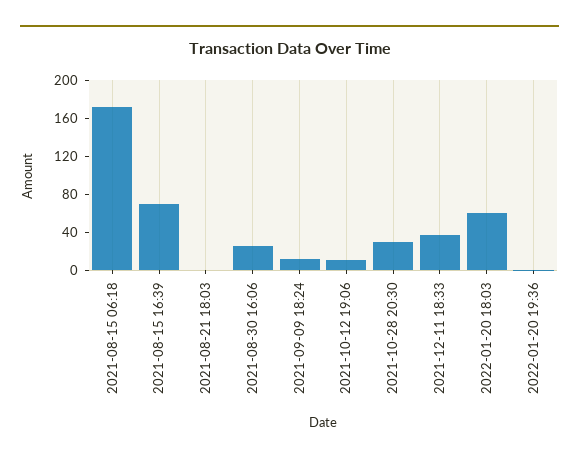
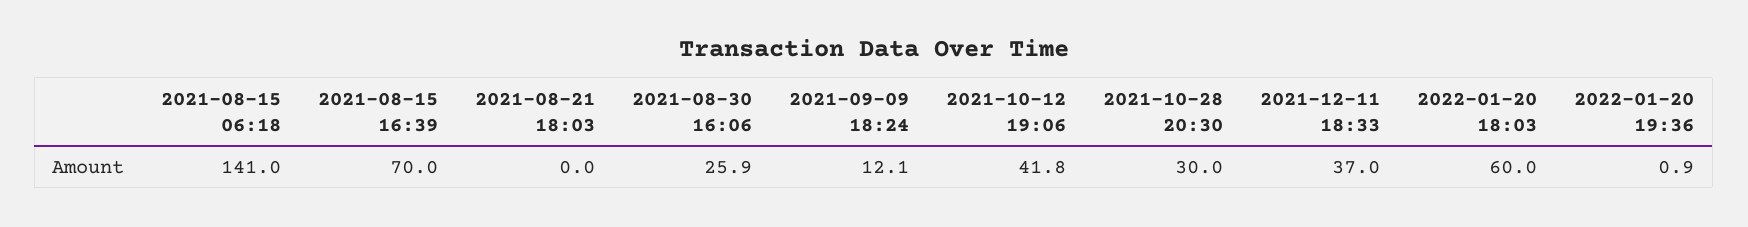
2021-08-15 06:18: 170 -> 141
2021-10-12 19:06: 10 -> 41.8

